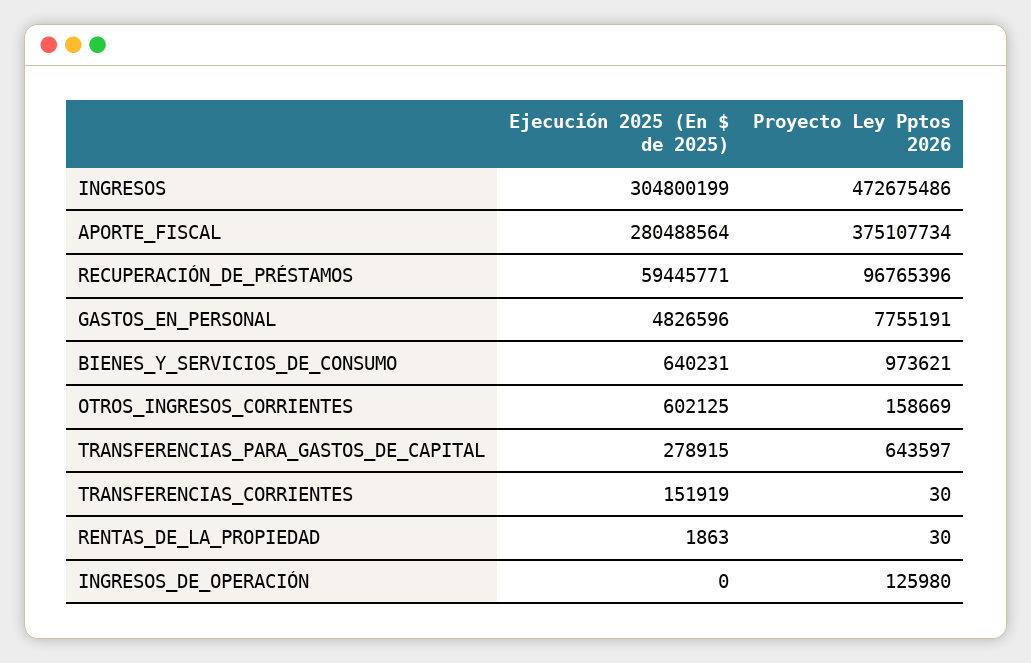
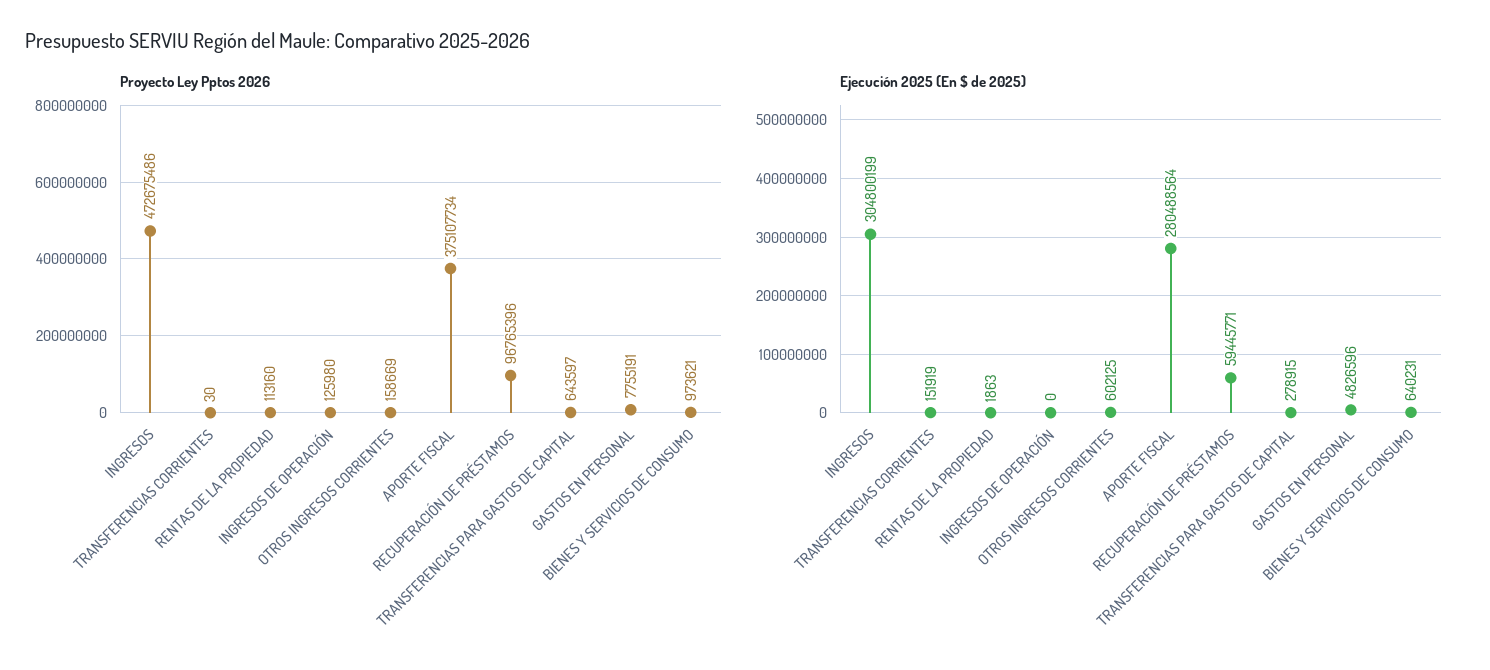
Proyecto Ley Pptos 2026, RENTAS_DE_LA_PROPIEDAD: 30 -> 113160

